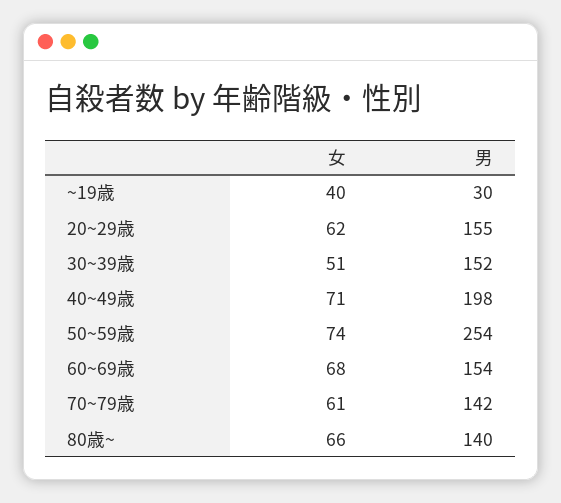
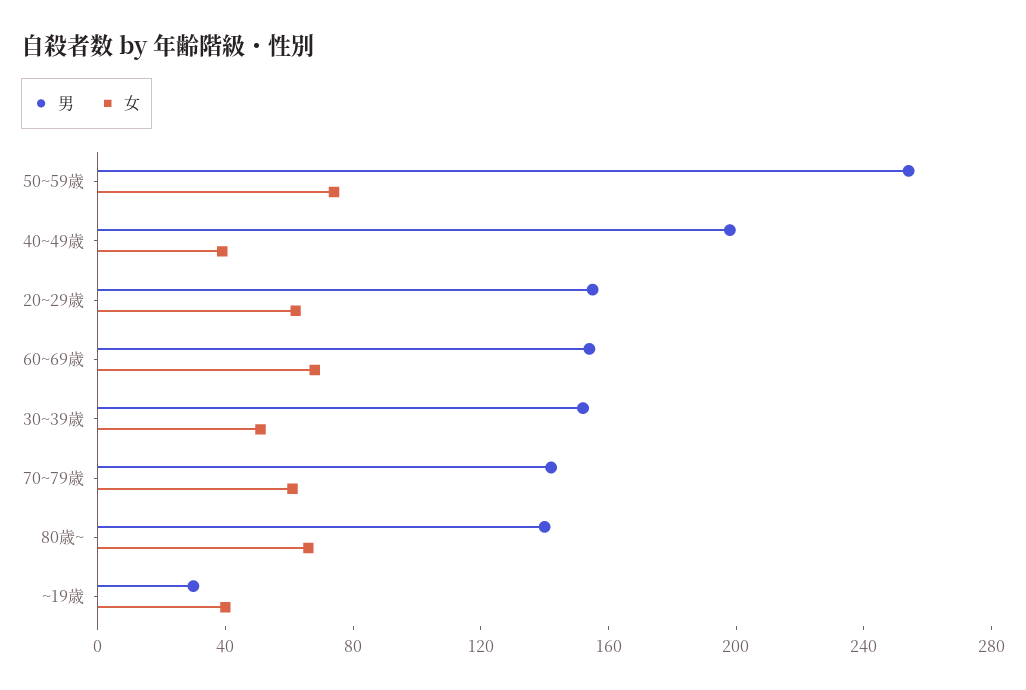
女, 40~49歳: 71 -> 40

